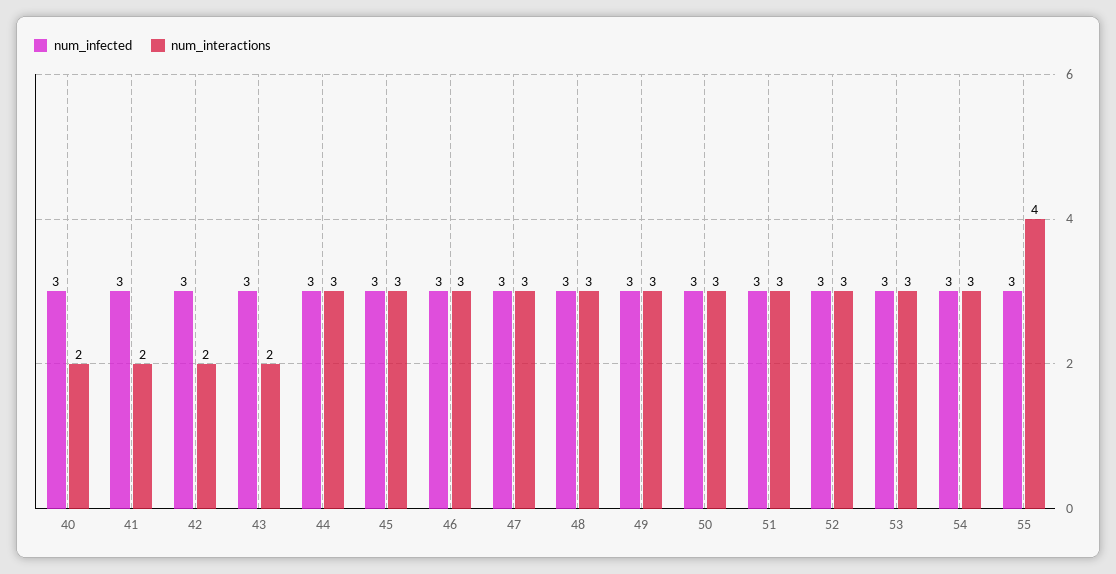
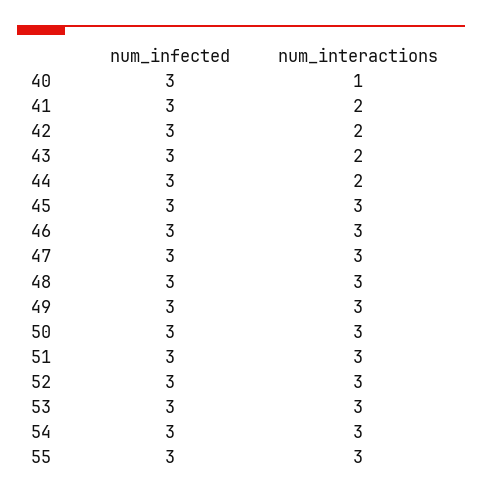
num_interactions, 40: 2 -> 1
num_interactions, 44: 3 -> 2
num_interactions, 55: 4 -> 3

